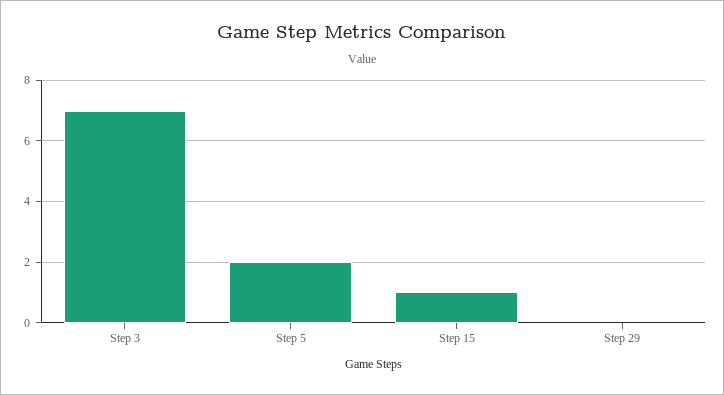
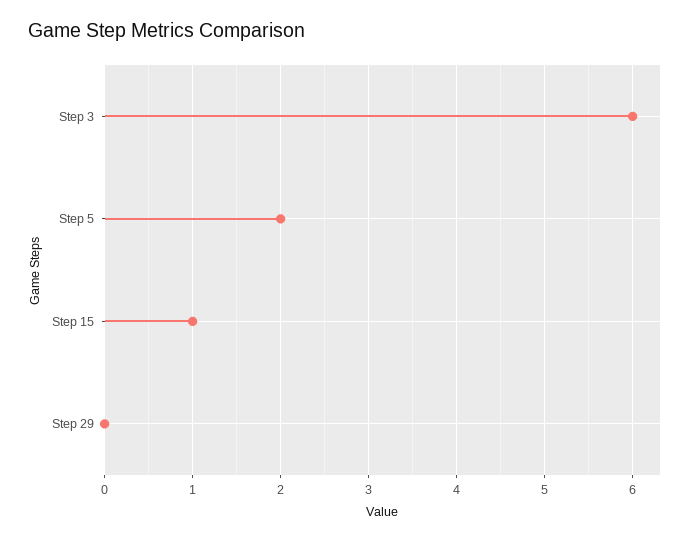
Step 3: 7 -> 6

